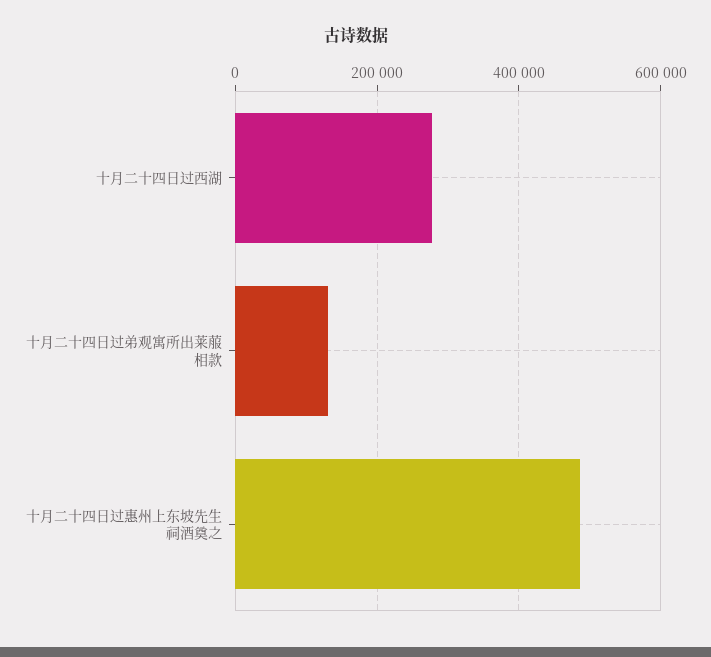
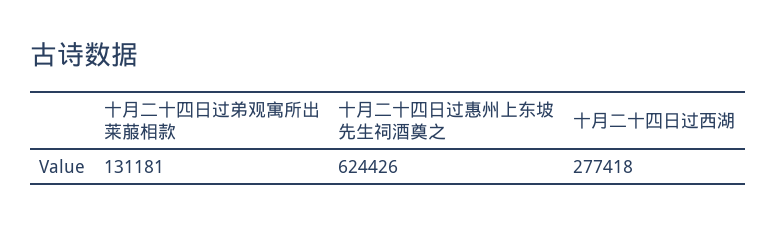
十月二十四日过惠州上东坡先生祠酒奠之: 480000 -> 624426

